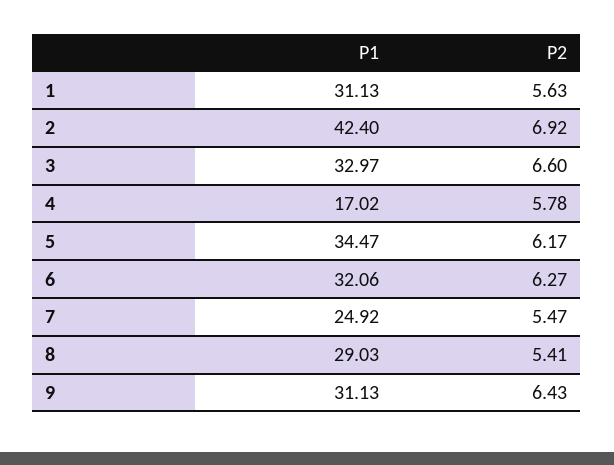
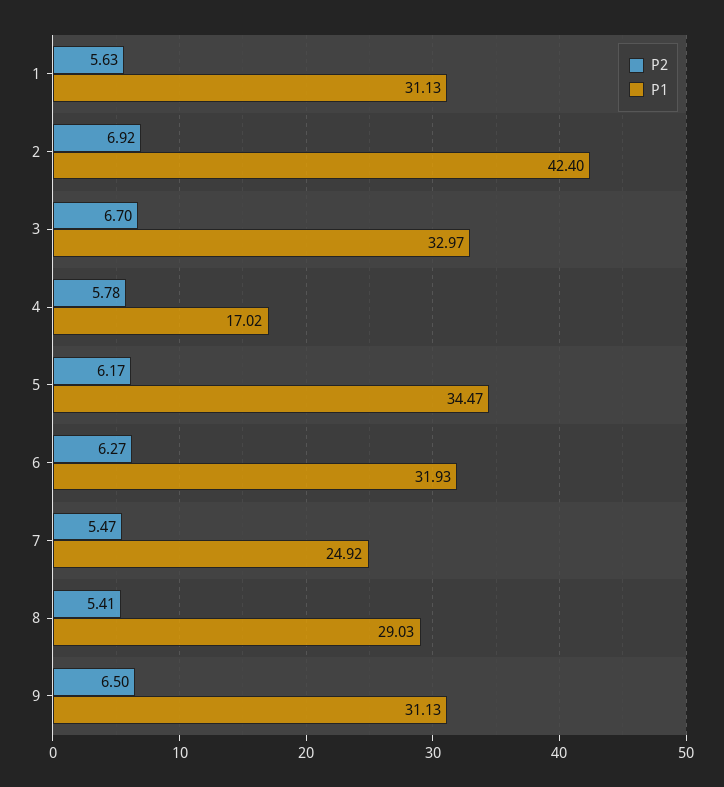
P2, 3: 6.6 -> 6.7
P1, 6: 32.06 -> 31.93
P2, 9: 6.43 -> 6.5

